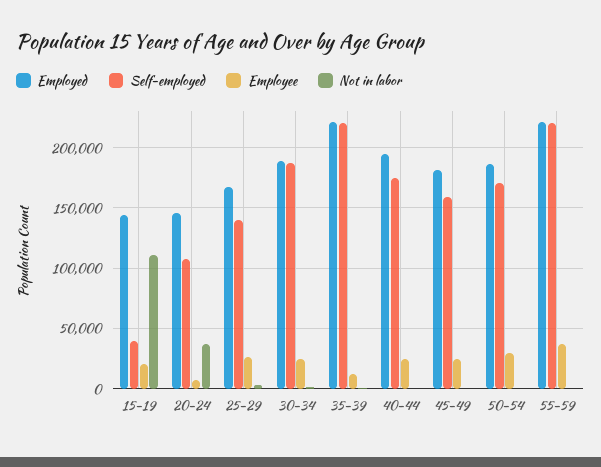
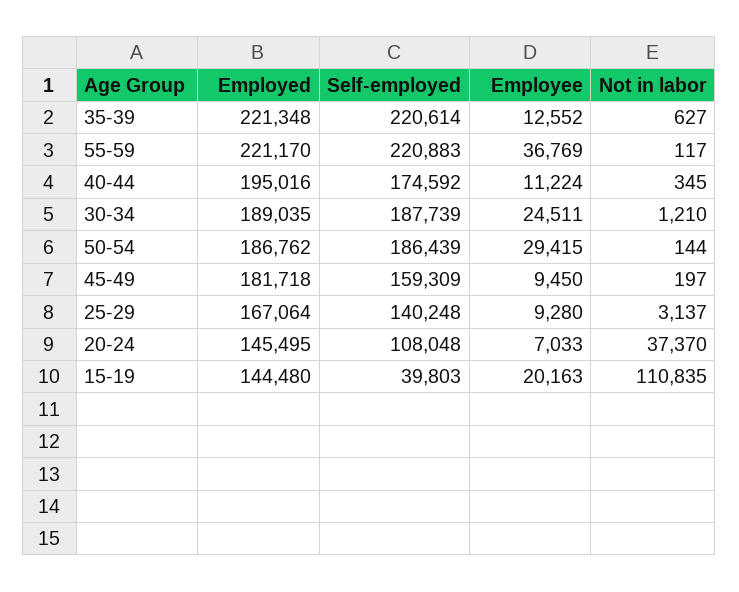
Employee, 25-29: 25000 -> 9280
Employee, 40-44: 25000 -> 11224
Employee, 45-49: 25000 -> 9450
Self-employed, 50-54: 170000 -> 186439

